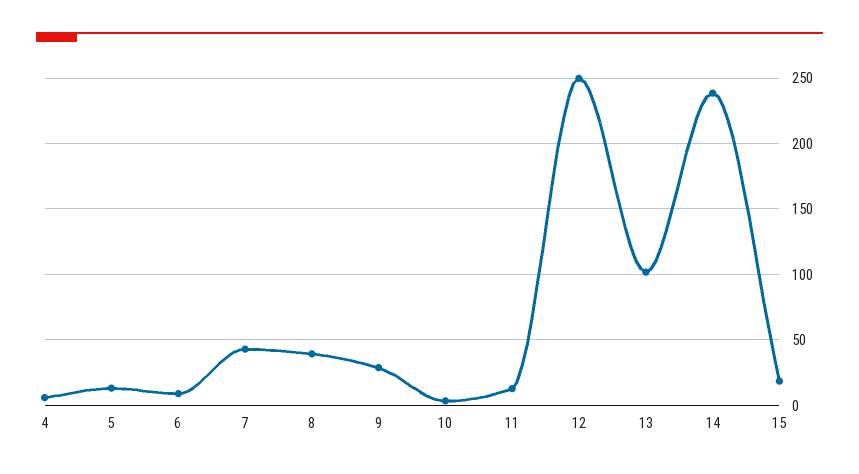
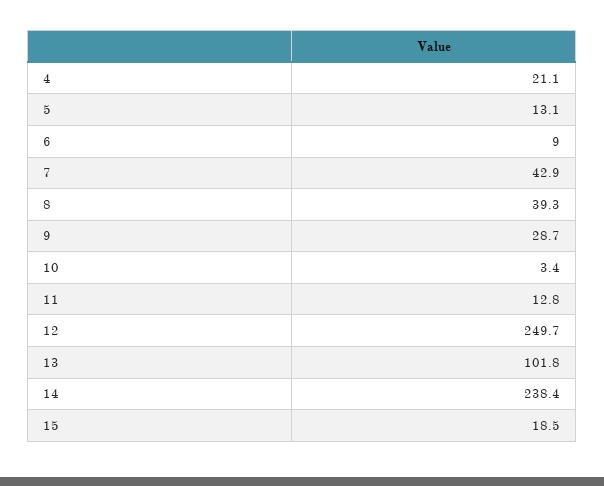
4: 5 -> 21.1

